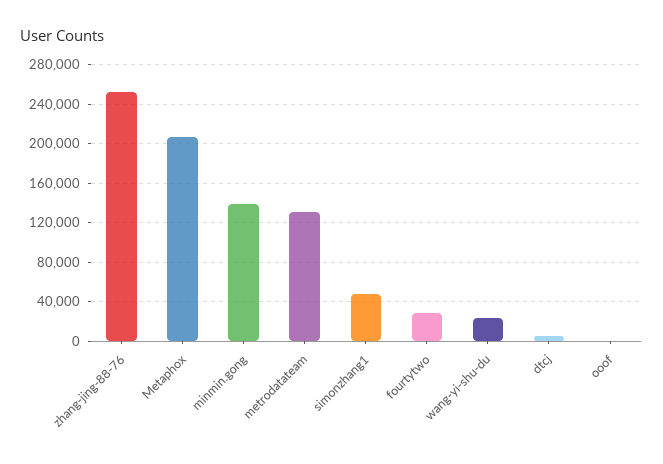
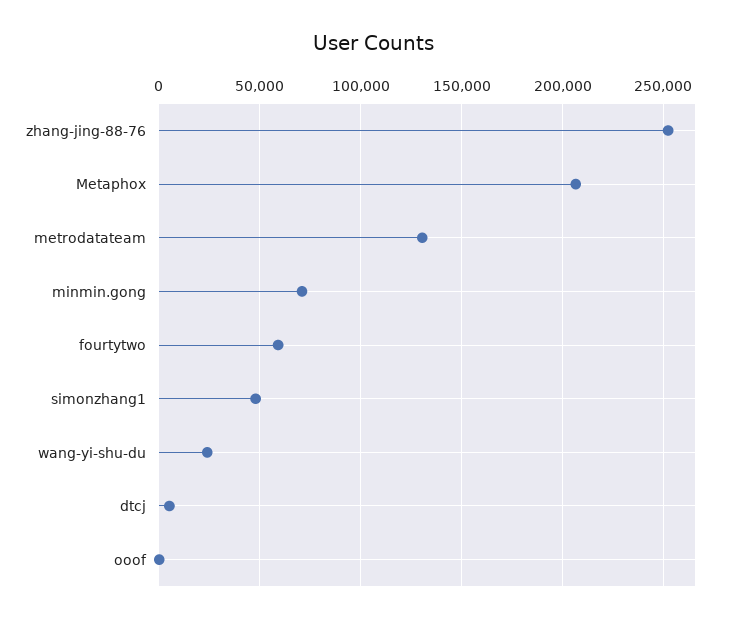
minmin.gong: 140000 -> 70000
fourtytwo: 30000 -> 60000

